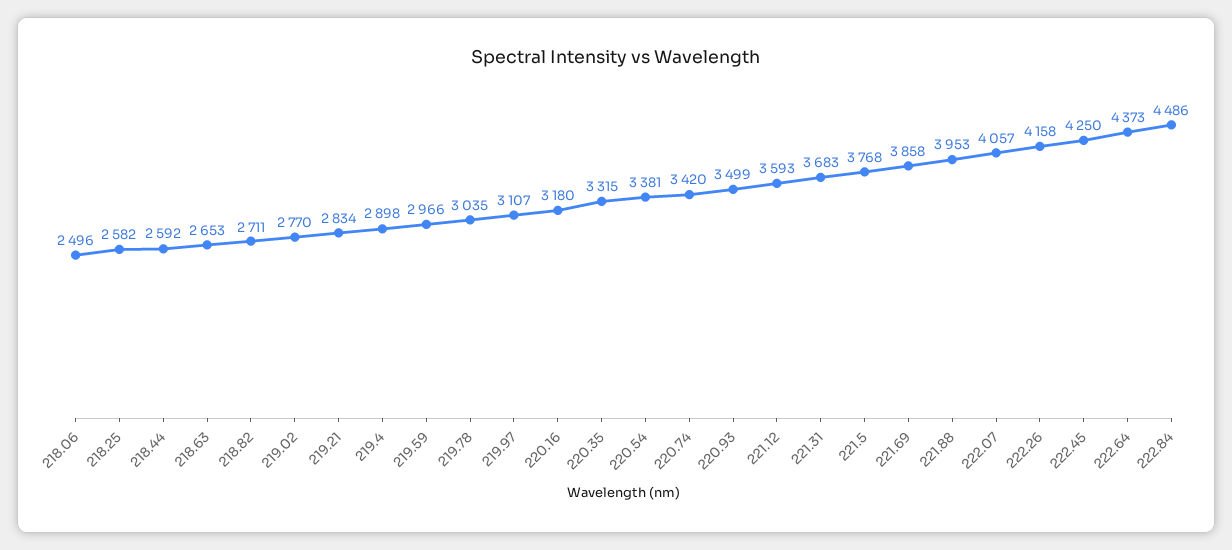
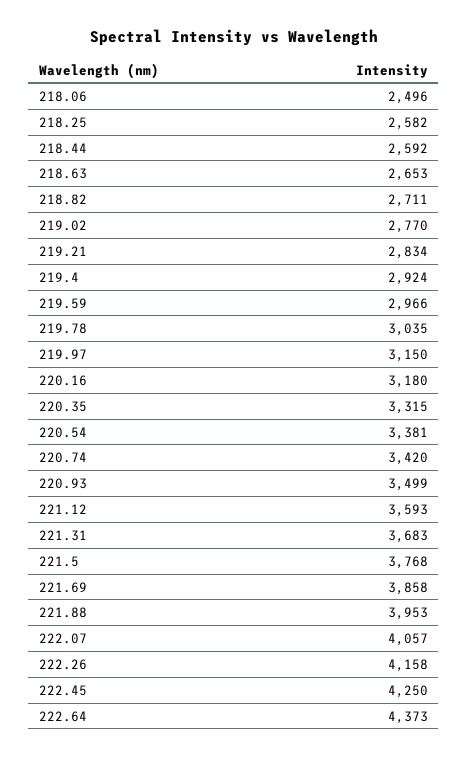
219.4: 2898 -> 2924
219.97: 3107 -> 3150
222.84: 4486 -> none

